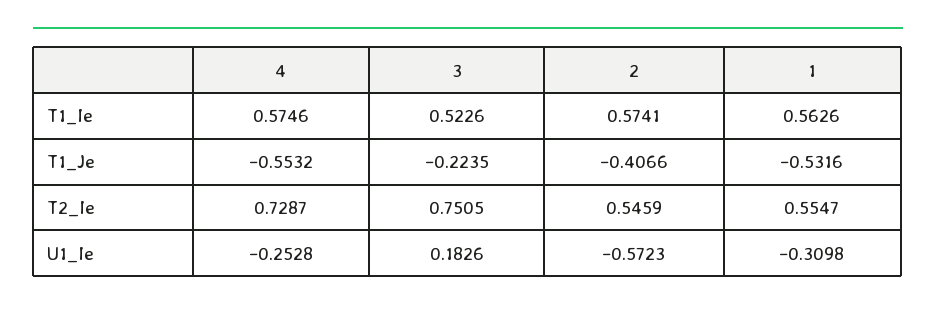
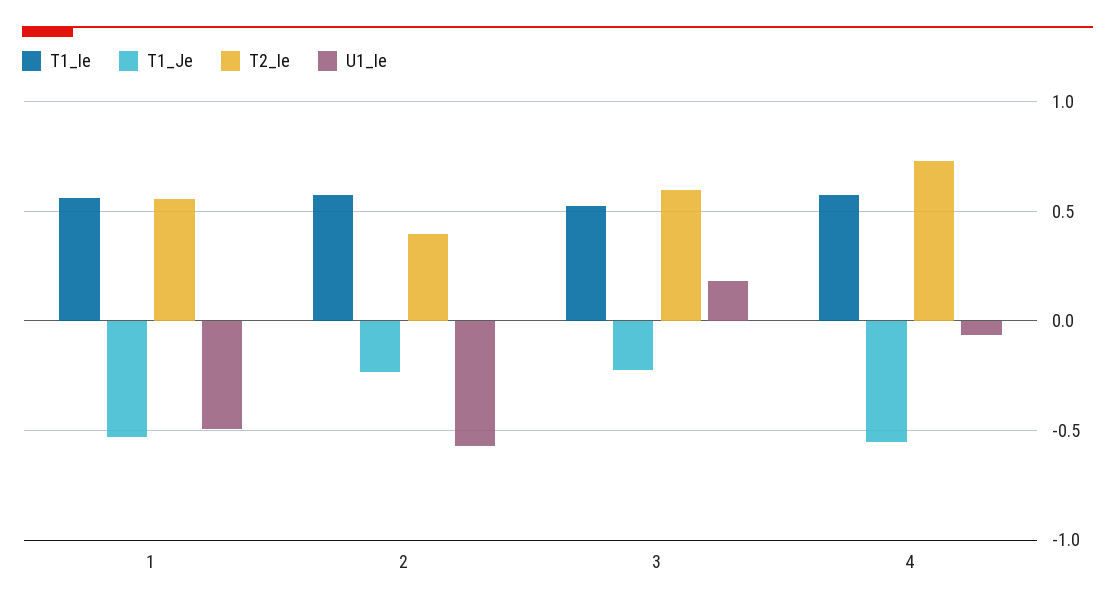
T1_Je, 2: -0.4066 -> -0.25
T2_Ie, 3: 0.7505 -> 0.6
T2_Ie, 2: 0.5459 -> 0.4
U1_Ie, 4: -0.2528 -> -0.05
U1_Ie, 1: -0.3098 -> -0.5

